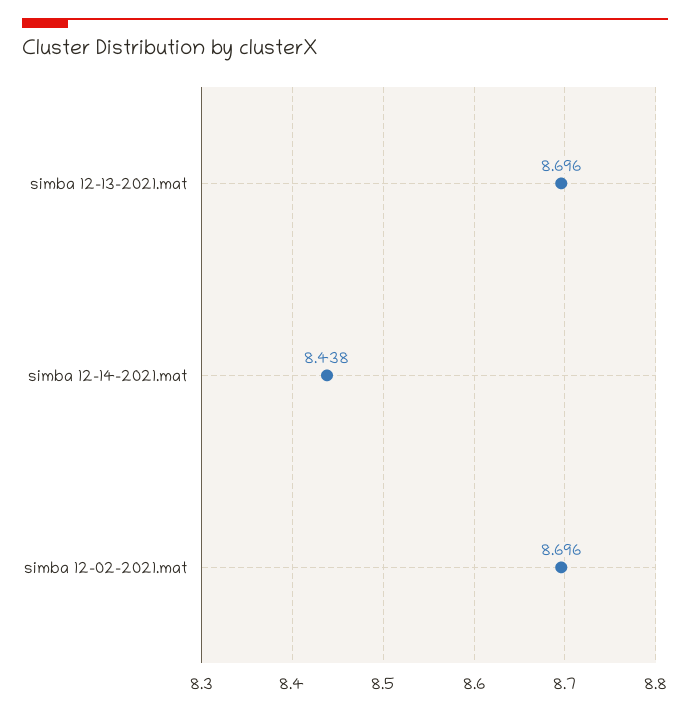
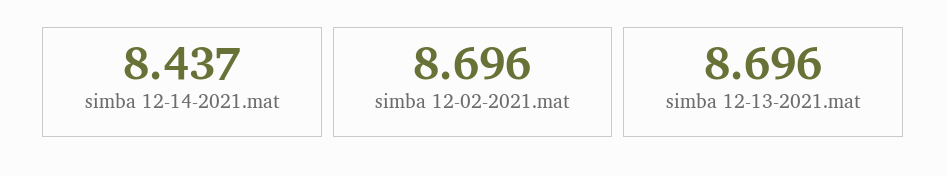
simba 12-14-2021.mat: 8.438 -> 8.437

